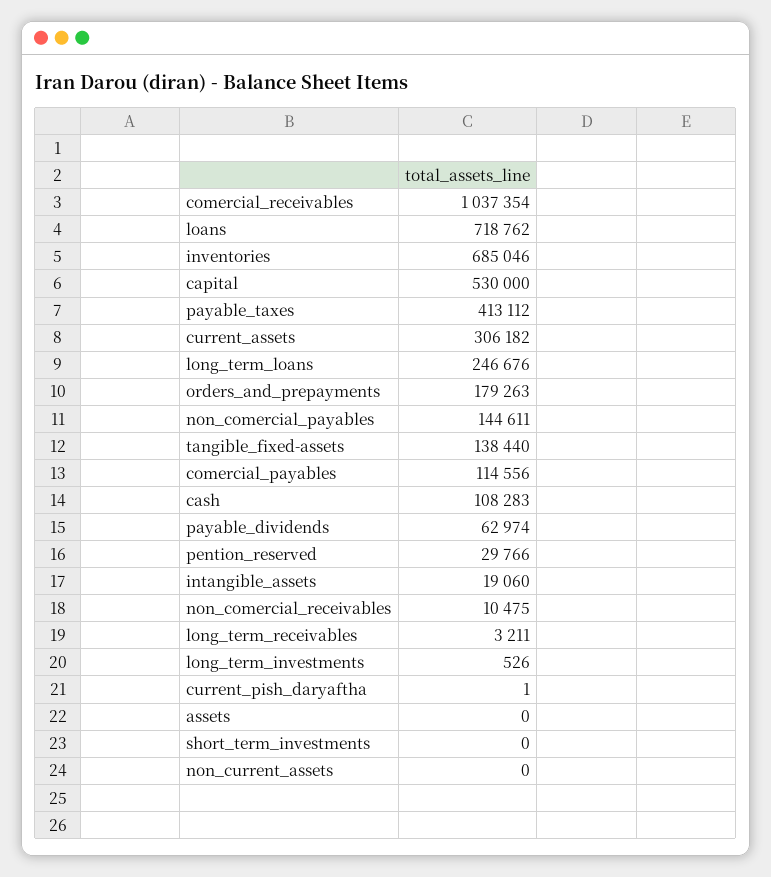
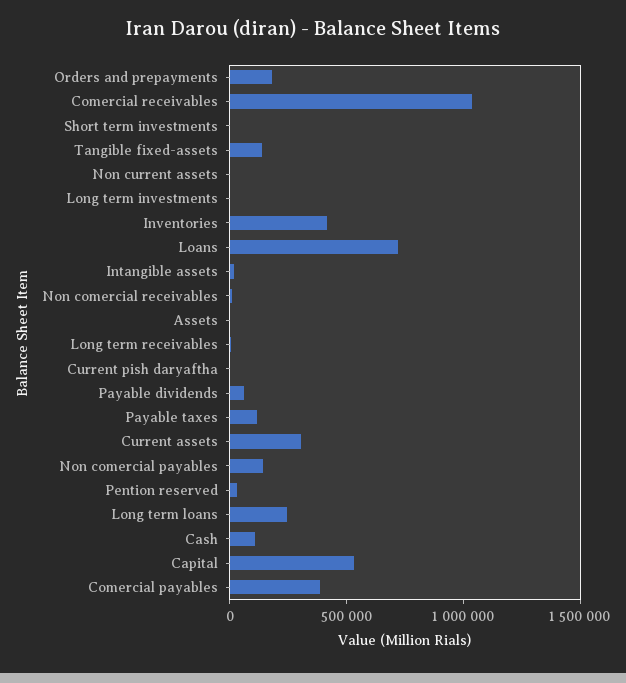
inventories: 685046 -> 400000
payable_taxes: 413112 -> 100000
comercial_payables: 114556 -> 400000

